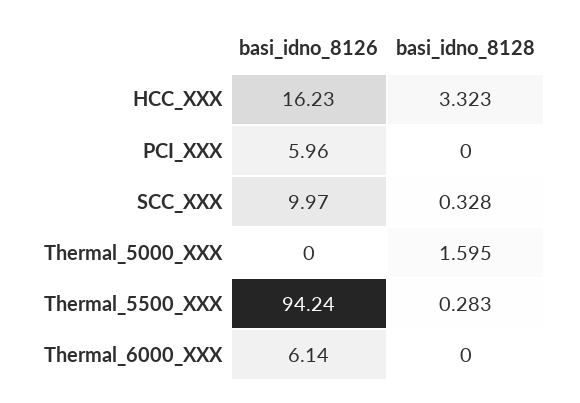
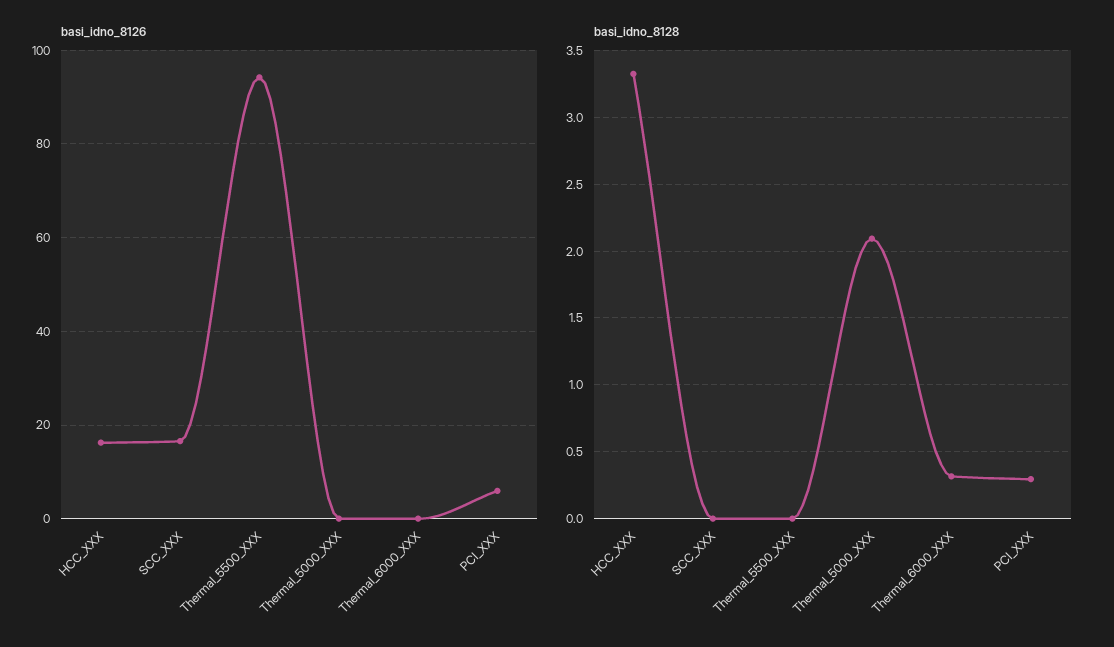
basi_idno_8128, PCI_XXX: 0 -> 0.3
basi_idno_8126, SCC_XXX: 9.97 -> 16
basi_idno_8128, SCC_XXX: 0.328 -> 0
basi_idno_8128, Thermal_5000_XXX: 1.595 -> 2.1
basi_idno_8128, Thermal_5500_XXX: 0.283 -> 0
basi_idno_8126, Thermal_6000_XXX: 6.14 -> 0
basi_idno_8128, Thermal_6000_XXX: 0 -> 0.3

